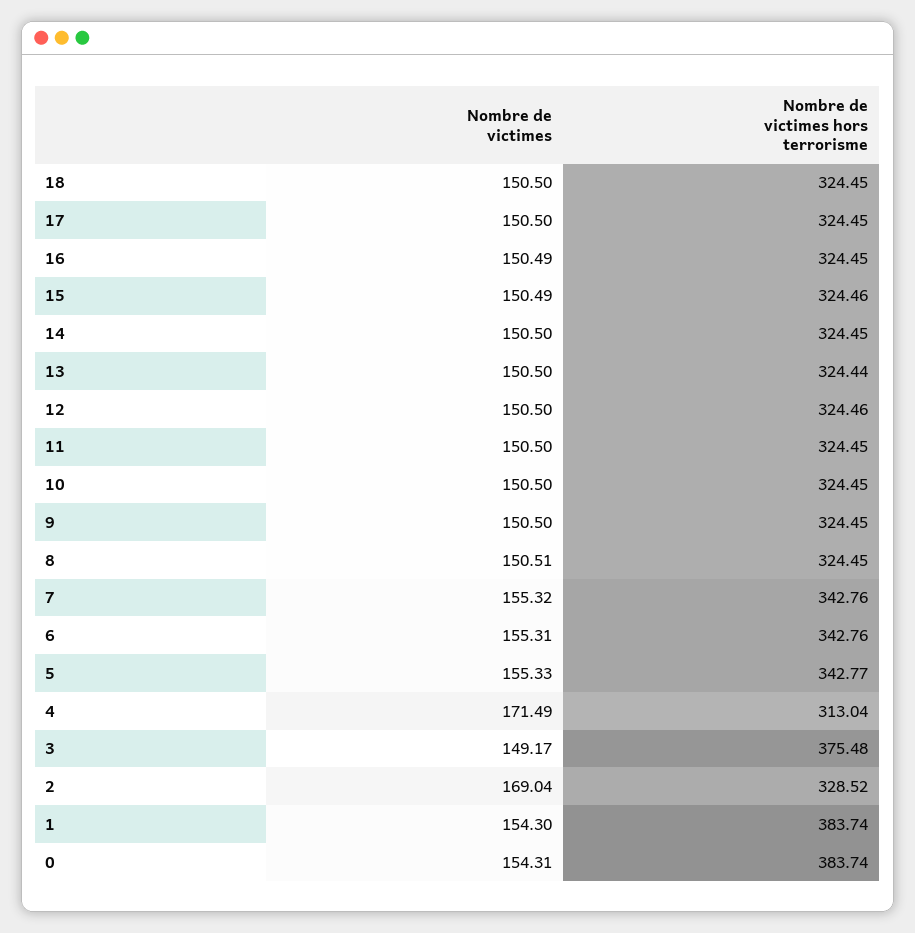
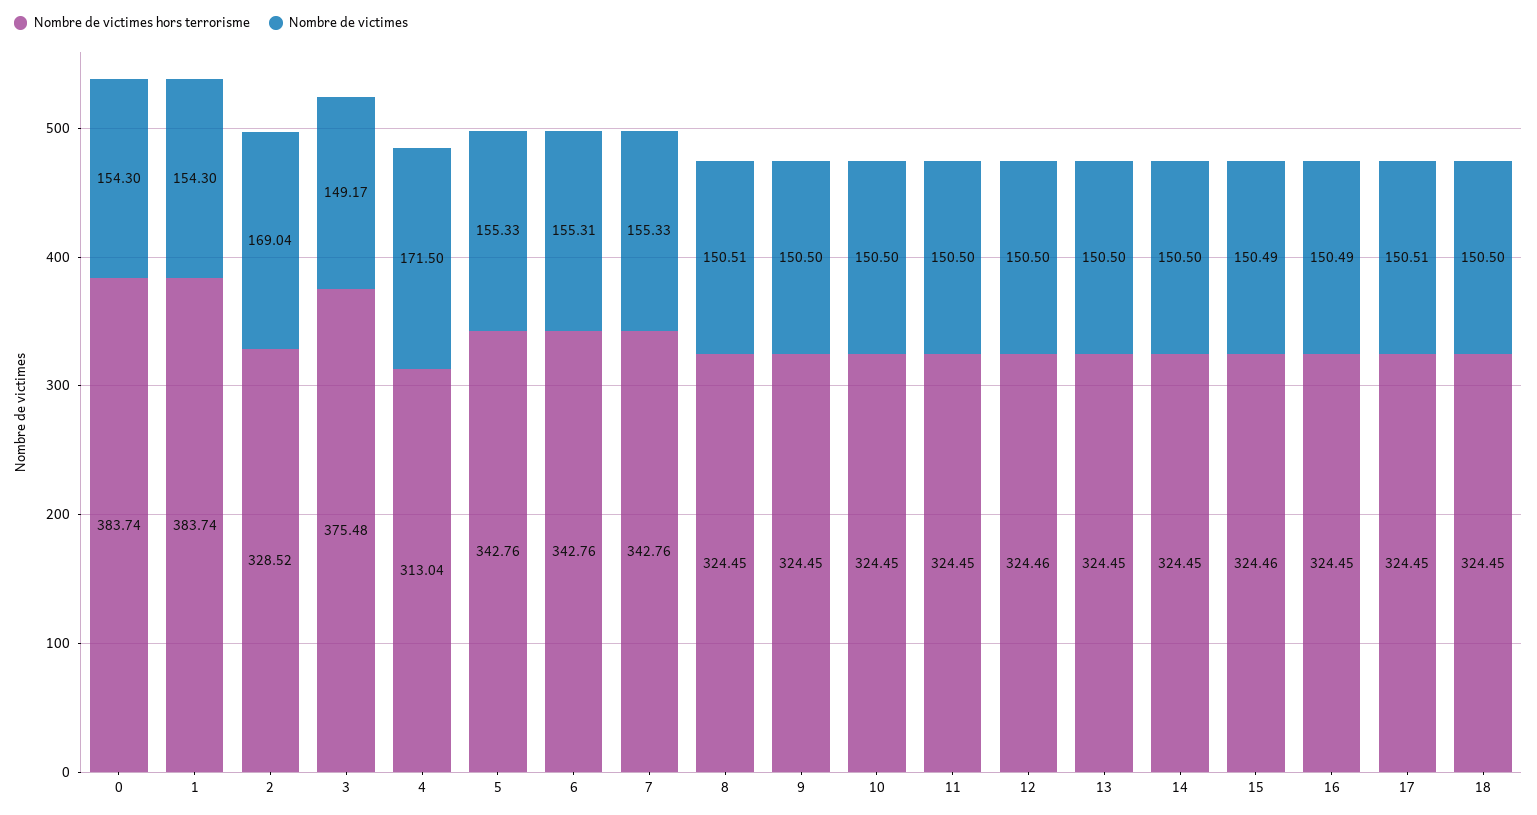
Nombre de victimes, 17: 150.5 -> 150.51
Nombre de victimes hors terrorisme, 13: 324.44 -> 324.45
Nombre de victimes, 7: 155.32 -> 155.33
Nombre de victimes hors terrorisme, 5: 342.77 -> 342.76
Nombre de victimes, 4: 171.49 -> 171.5
Nombre de victimes, 0: 154.31 -> 154.3

